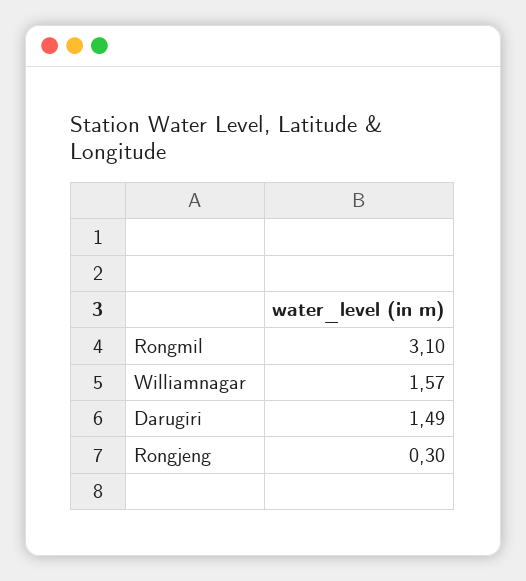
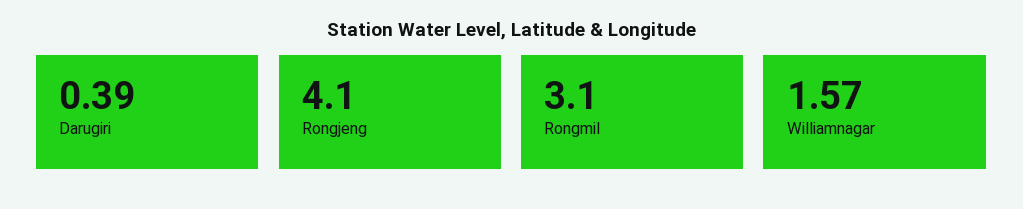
Darugiri: 1.49 -> 0.39
Rongjeng: 0.3 -> 4.1

